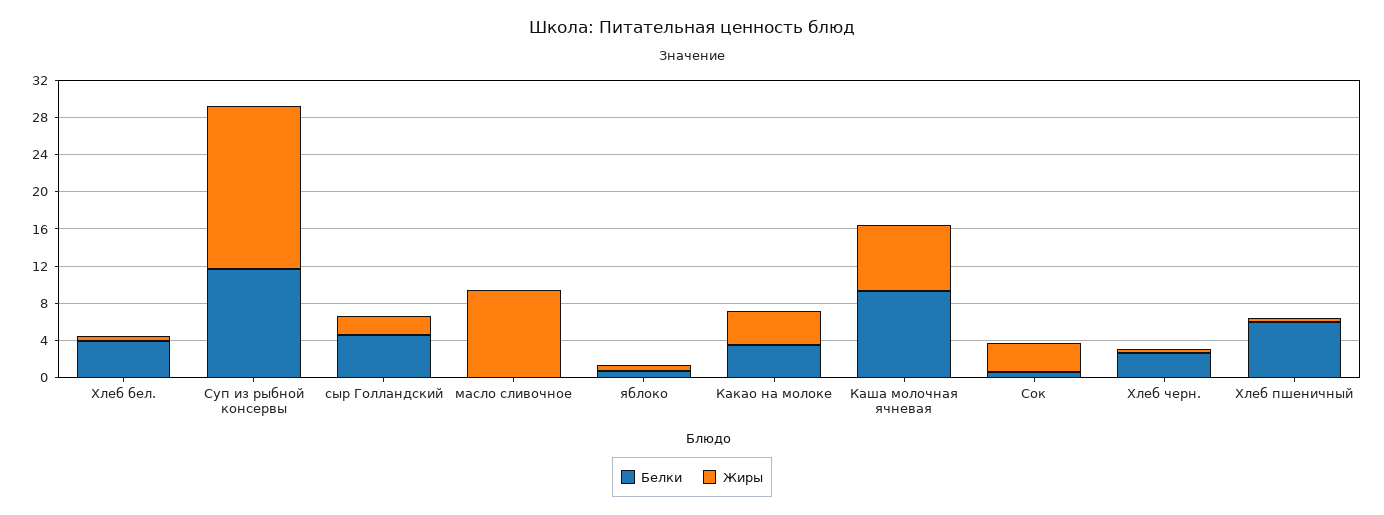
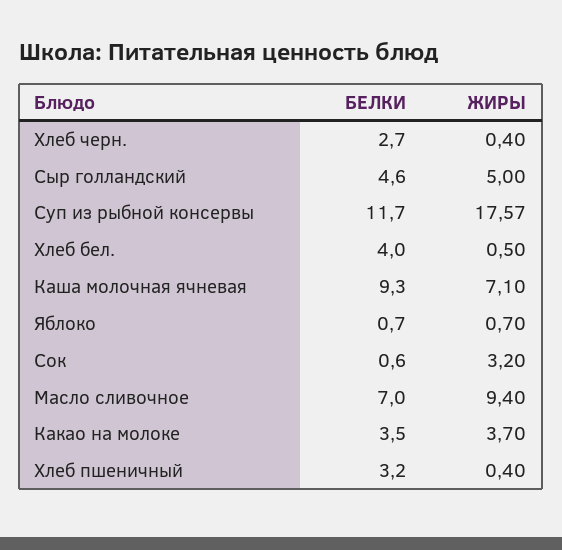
Жиры, сыр Голландский: 2 -> 5
Белки, масло сливочное: 0 -> 7
Белки, Хлеб пшеничный: 6 -> 3.2

